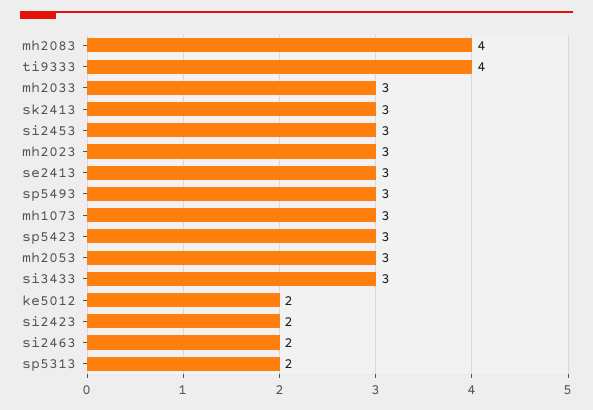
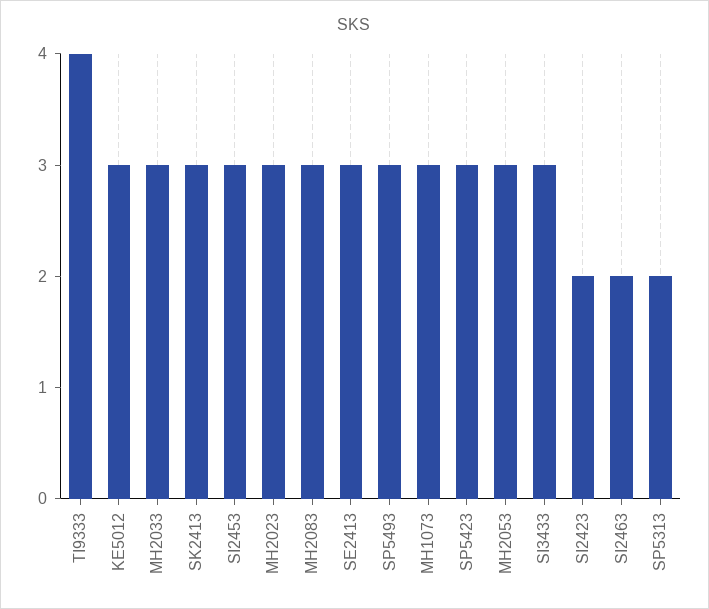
mh2083: 4 -> 3
ke5012: 2 -> 3

